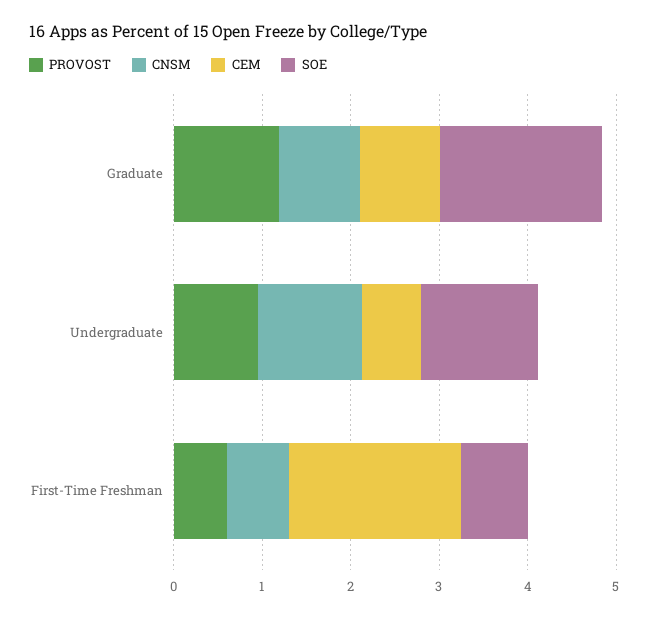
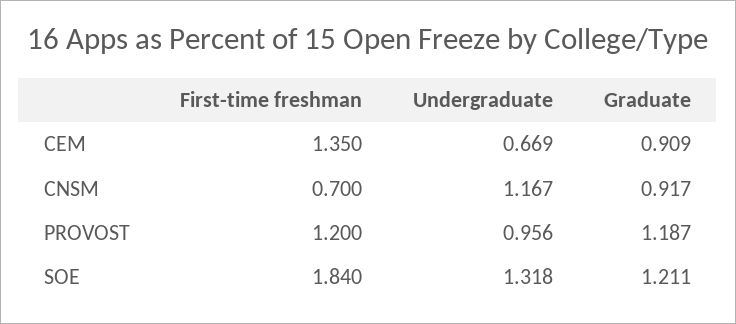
SOE, Graduate: 1.8 -> 1.211
PROVOST, First-Time Freshman: 0.6 -> 1.2
CEM, First-Time Freshman: 2 -> 1.35
SOE, First-Time Freshman: 0.8 -> 1.84

